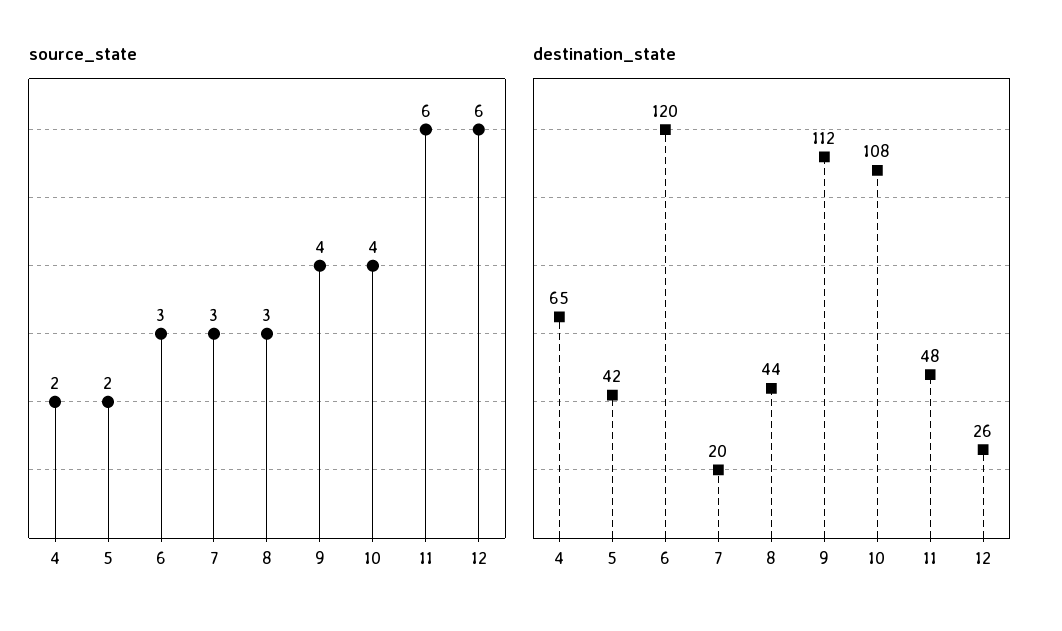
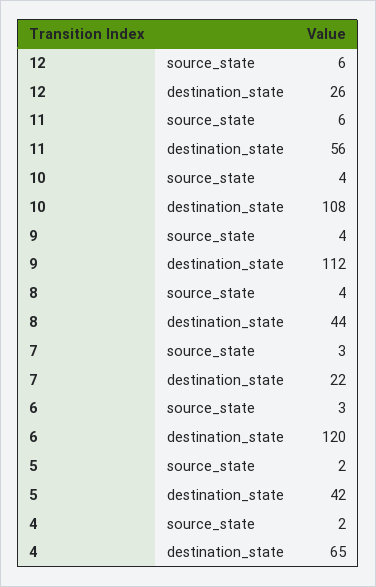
source_state, 8: 3 -> 4
destination_state, 7: 20 -> 22
destination_state, 11: 48 -> 56

